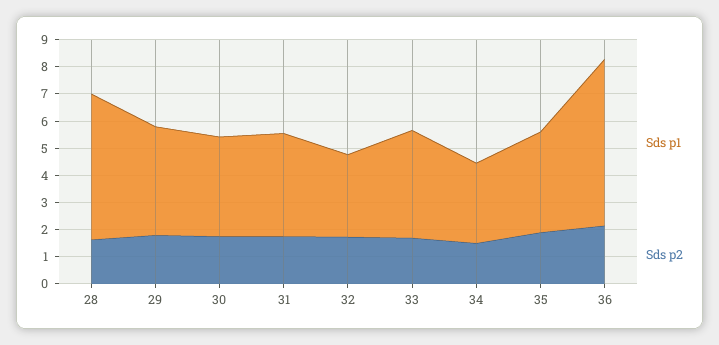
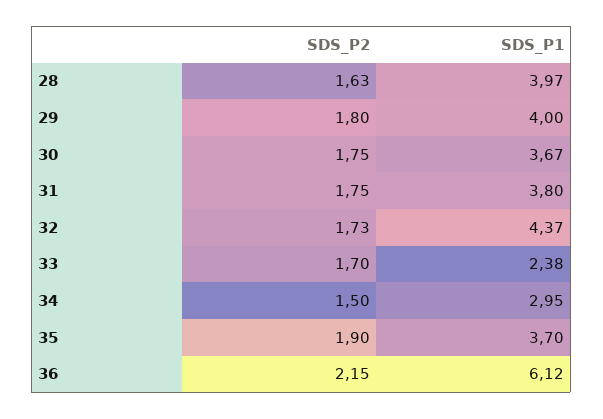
Sds p1, 28: 5.5 -> 3.97
Sds p1, 32: 3 -> 4.37
Sds p1, 33: 4 -> 2.38

